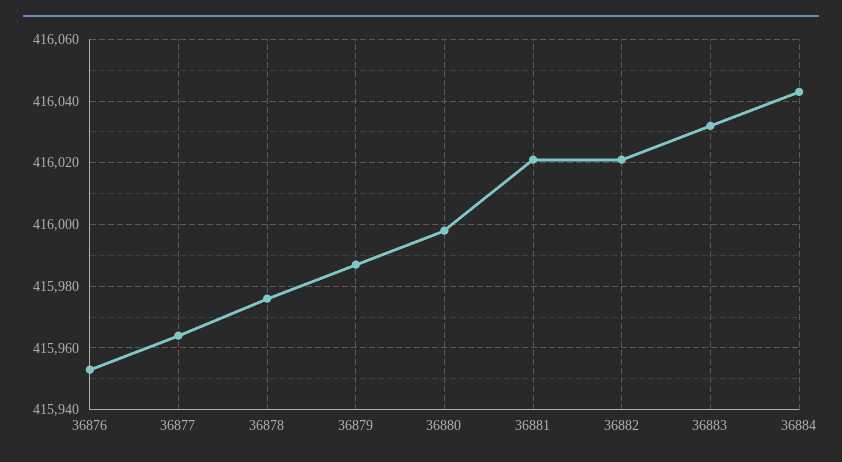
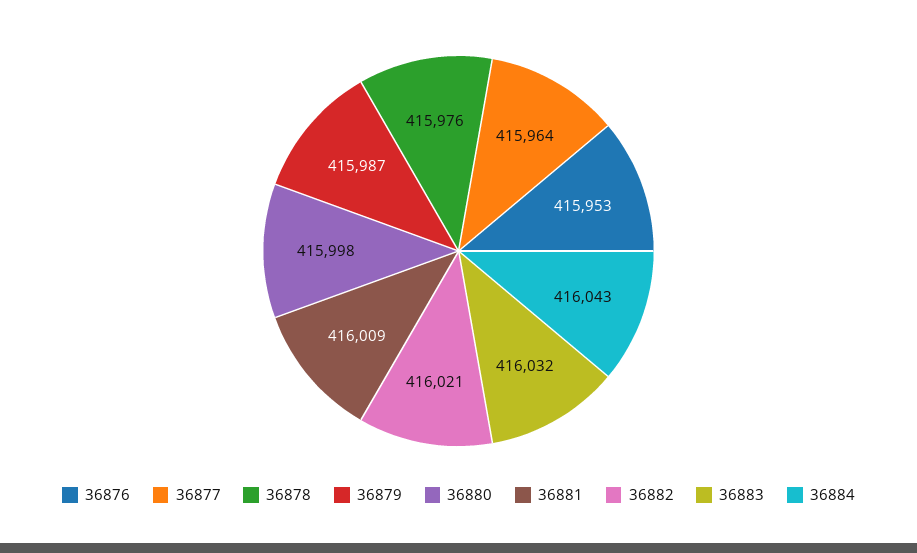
36881: 416020 -> 416009

